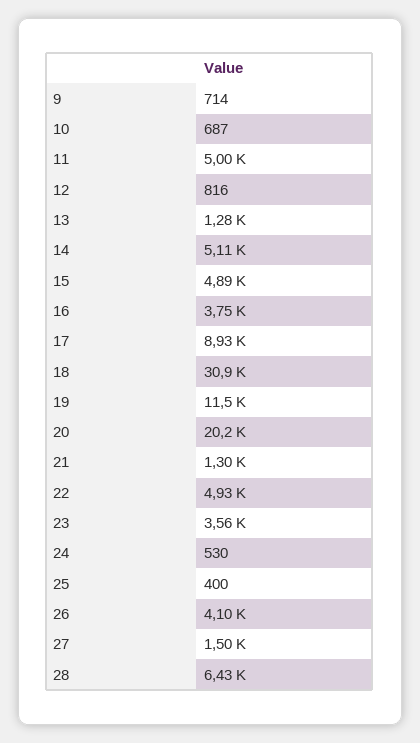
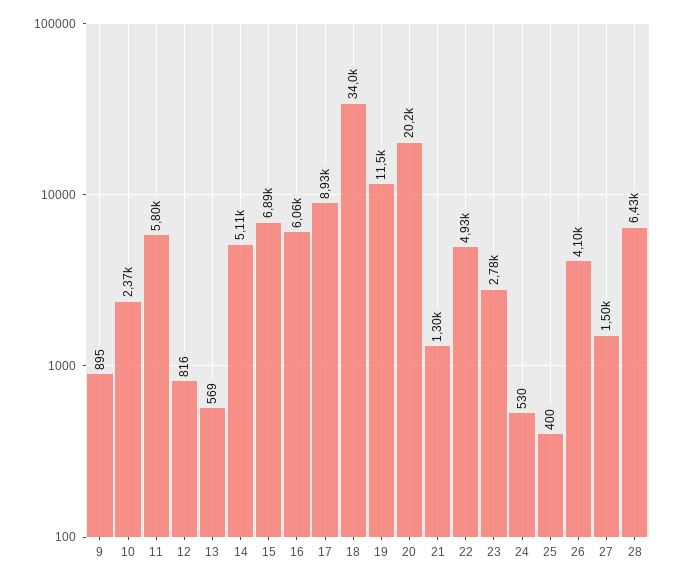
9: 714 -> 895
10: 687 -> 2370
11: 5000 -> 5800
13: 1280 -> 569
15: 4890 -> 6890
16: 3750 -> 6060
18: 30900 -> 34000
23: 3560 -> 2780

